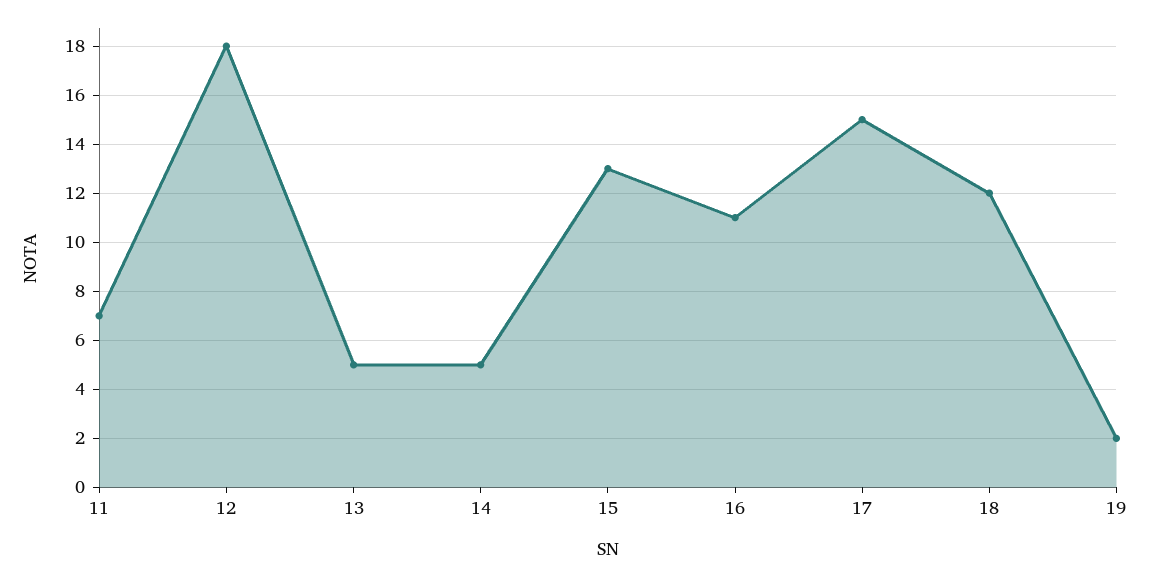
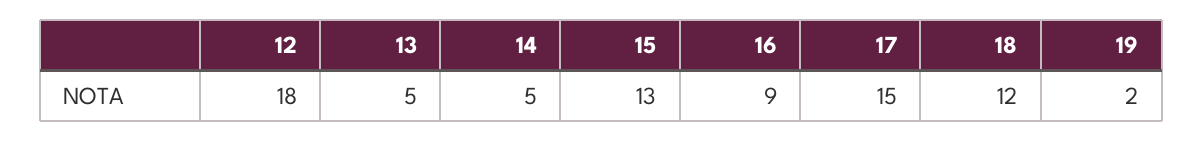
11: 7 -> none
16: 11 -> 9

